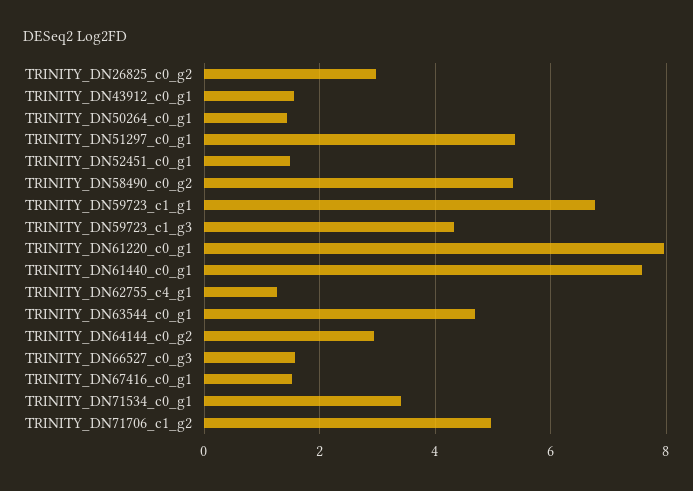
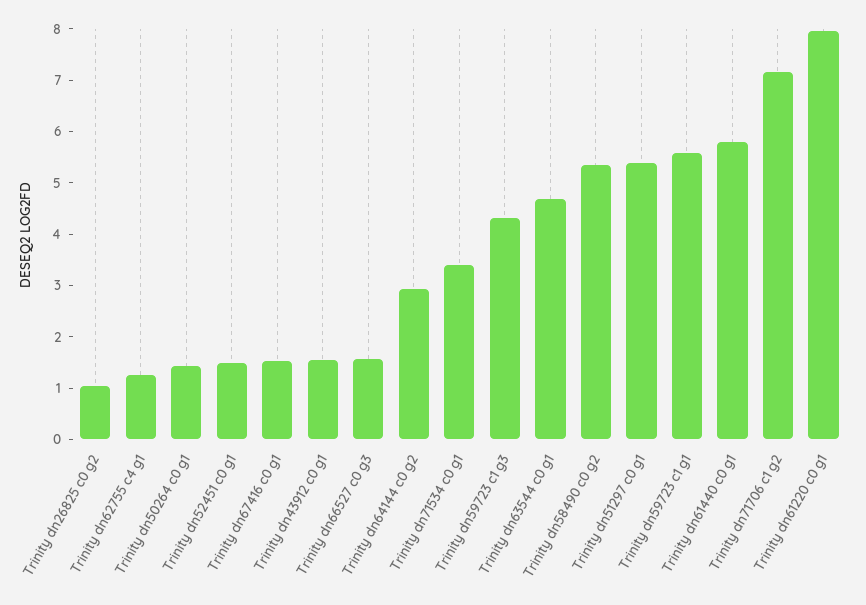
TRINITY_DN26825_c0_g2: 3 -> 1
TRINITY_DN59723_c1_g1: 6.8 -> 5.6
TRINITY_DN61440_c0_g1: 7.6 -> 5.8
TRINITY_DN71706_c1_g2: 5 -> 7.2

